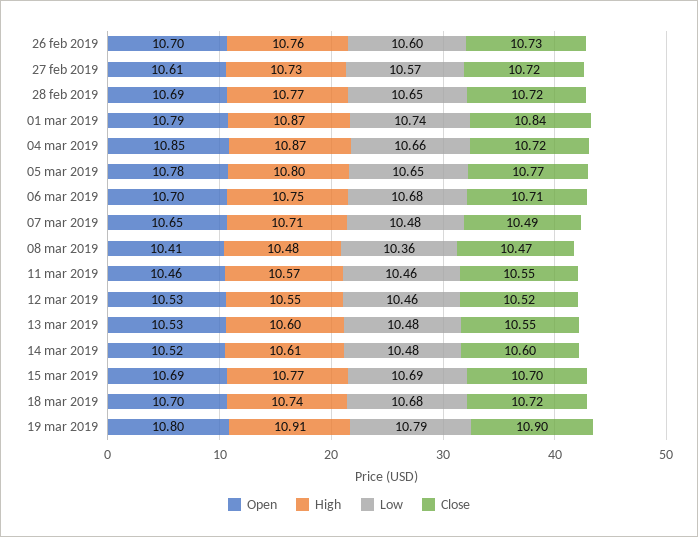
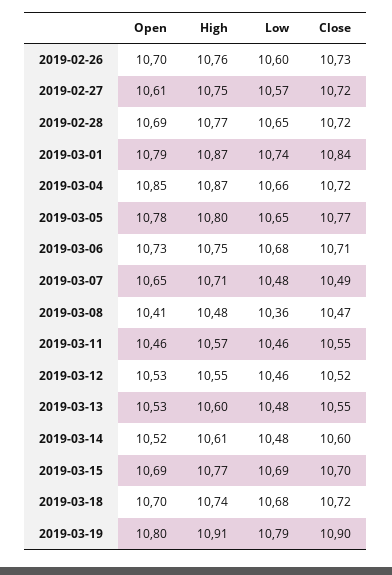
High, 27 feb 2019: 10.73 -> 10.75
Open, 06 mar 2019: 10.7 -> 10.73

